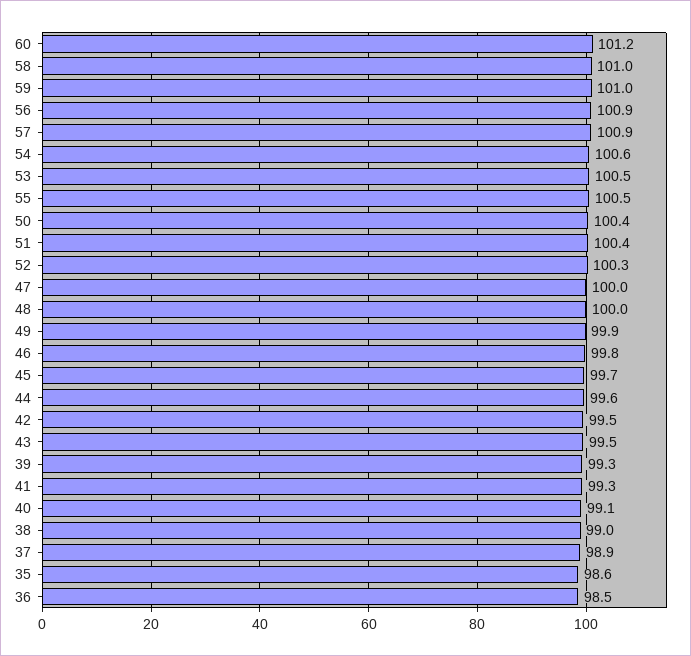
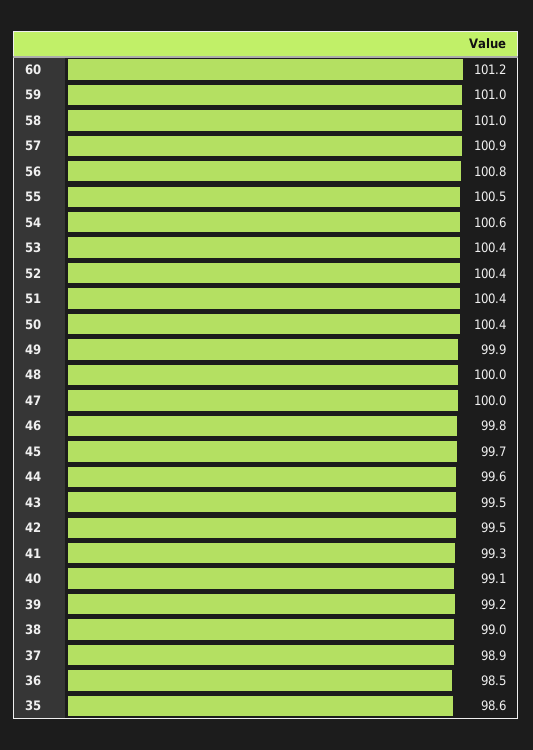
56: 100.9 -> 100.8
53: 100.5 -> 100.4
52: 100.3 -> 100.4
39: 99.3 -> 99.2

